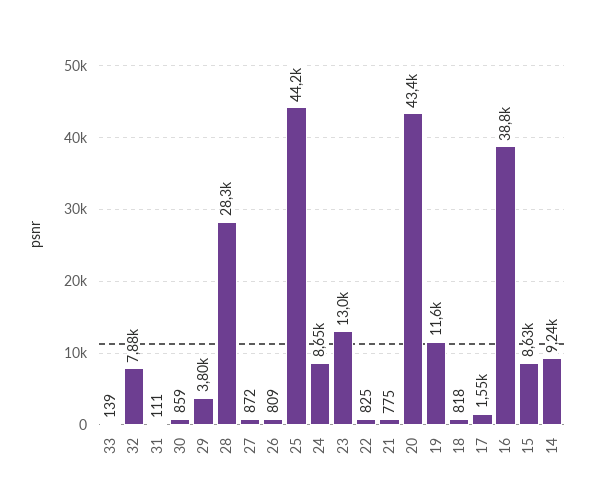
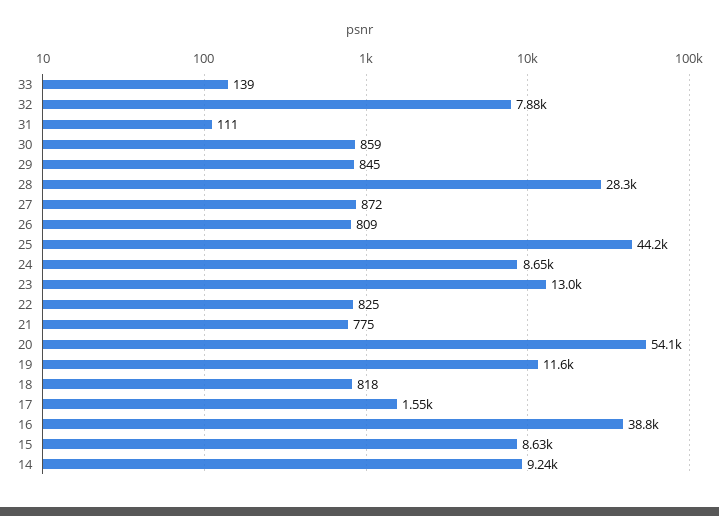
29: 3800 -> 845
20: 43400 -> 54100

